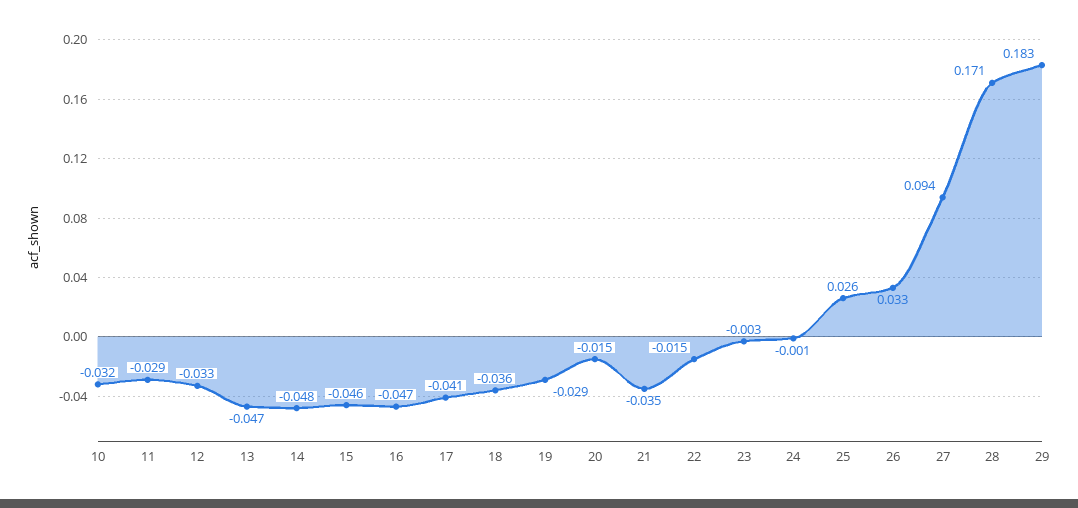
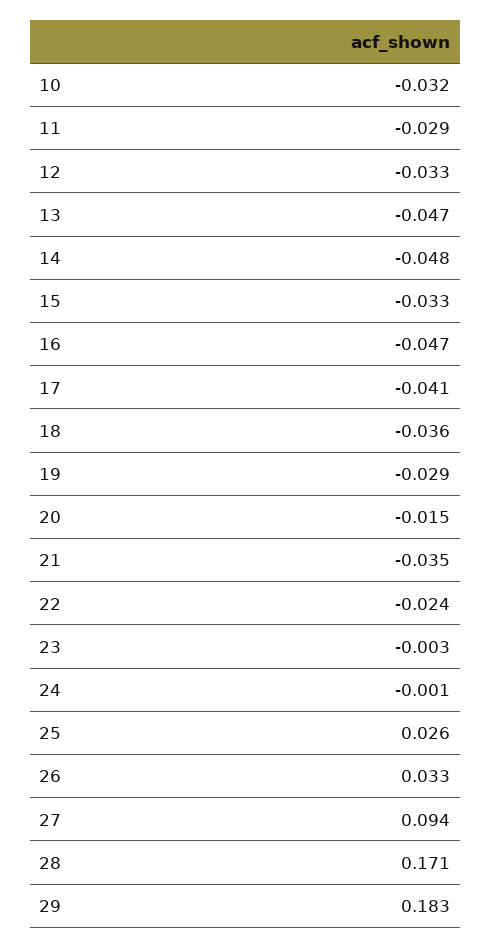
15: -0.046 -> -0.033
22: -0.015 -> -0.024

